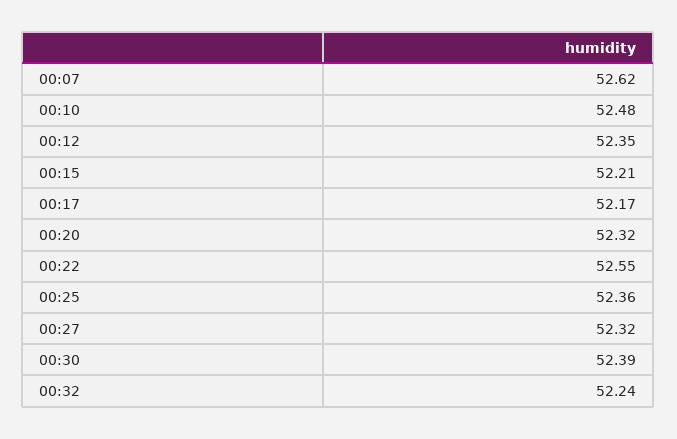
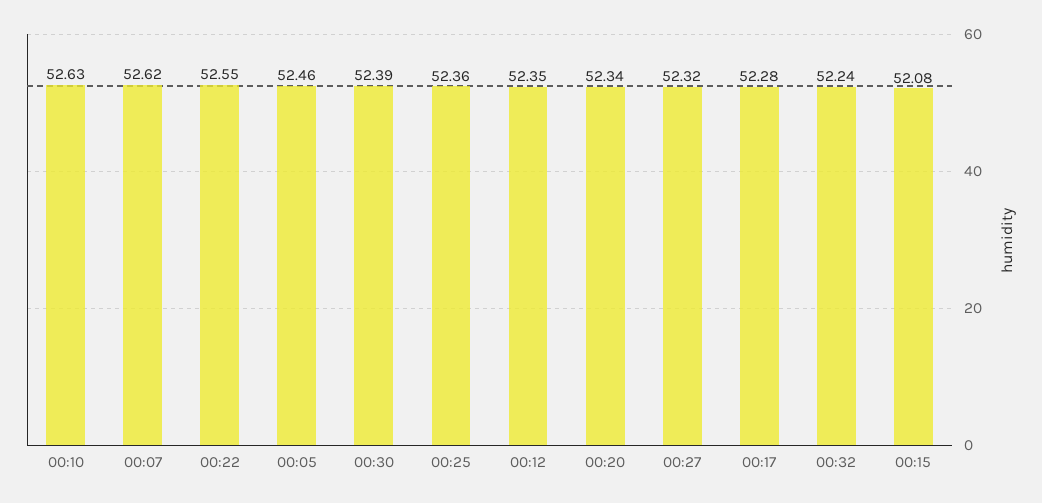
00:10: 52.48 -> 52.63
00:15: 52.21 -> 52.08
00:17: 52.17 -> 52.28
00:20: 52.32 -> 52.34
00:05: none -> 52.46

